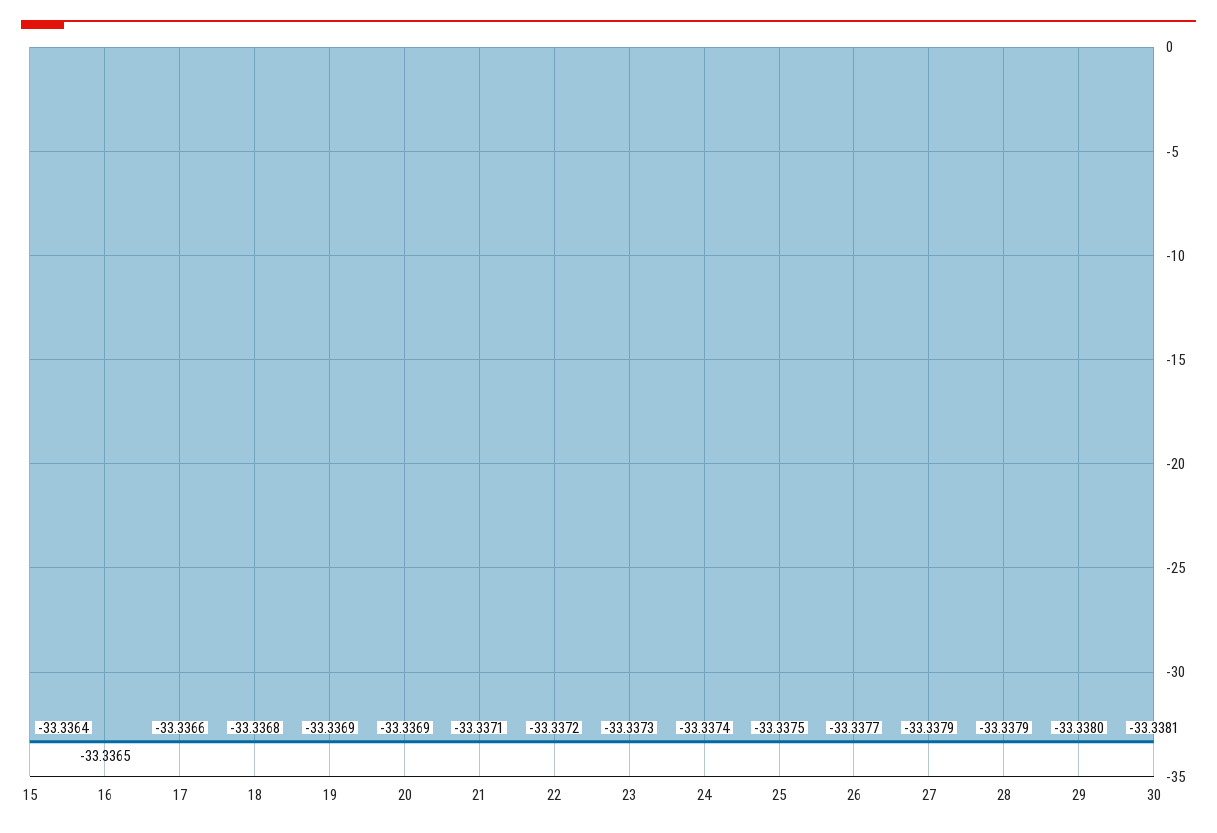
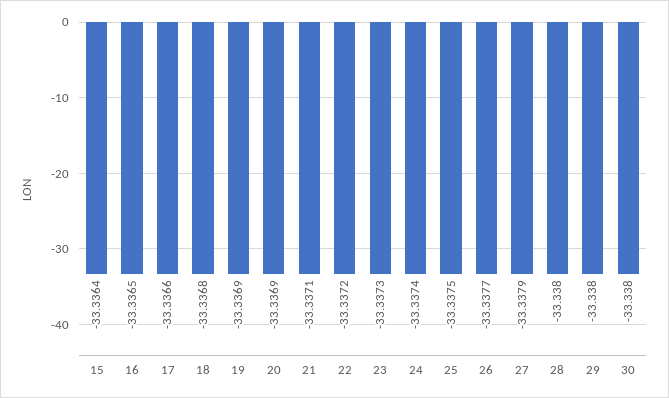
28: -33.3379 -> -33.338
30: -33.3381 -> -33.338

